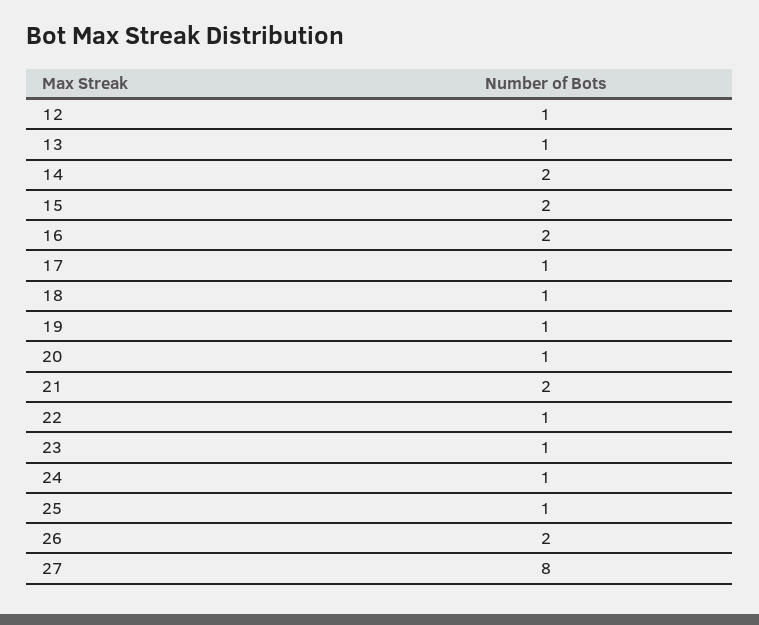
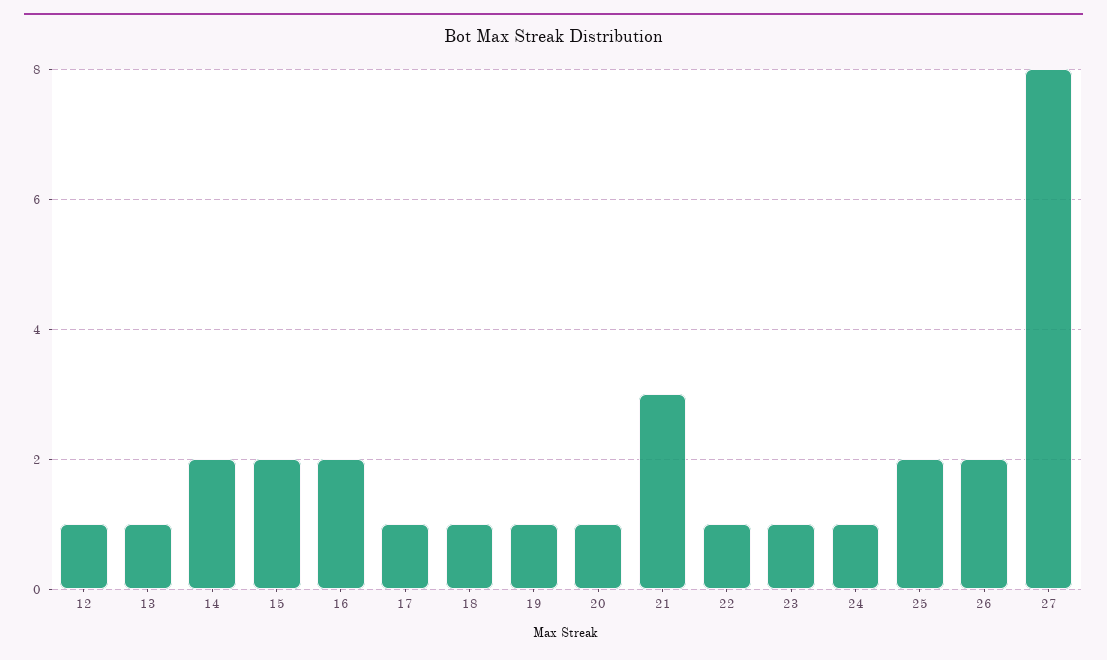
21: 2 -> 3
25: 1 -> 2

